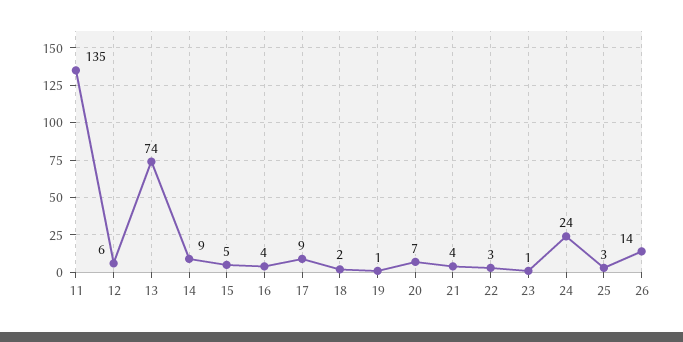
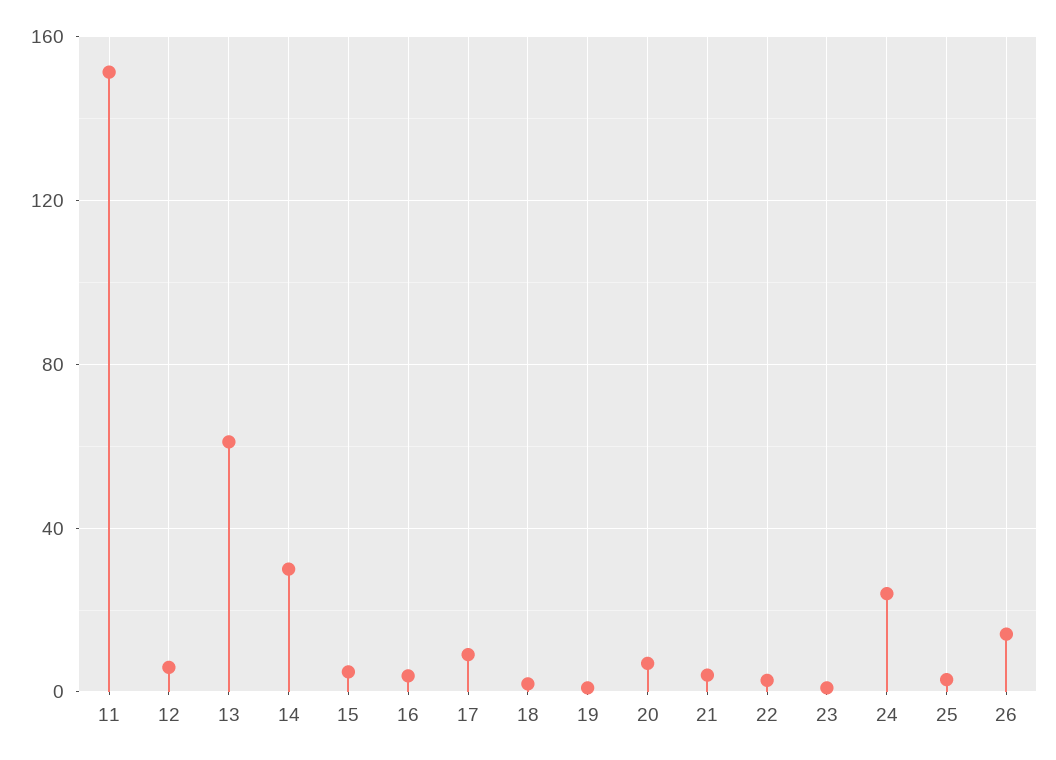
11: 135 -> 150
13: 74 -> 60
14: 9 -> 30

